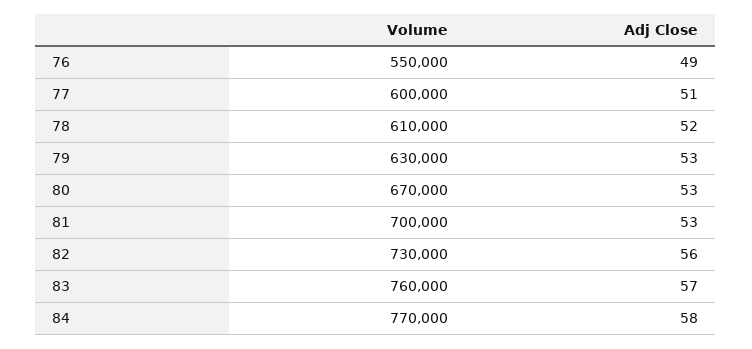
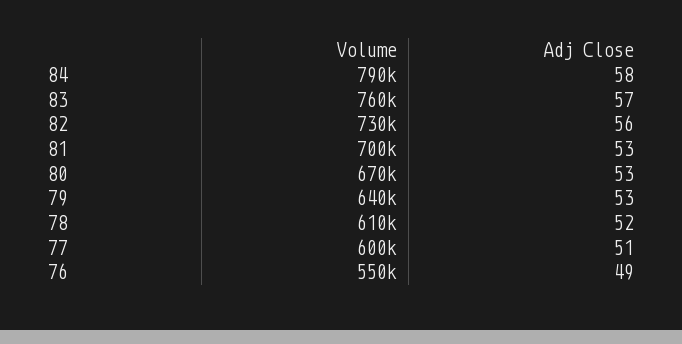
Volume, 79: 630000 -> 640000
Volume, 84: 770000 -> 790000

